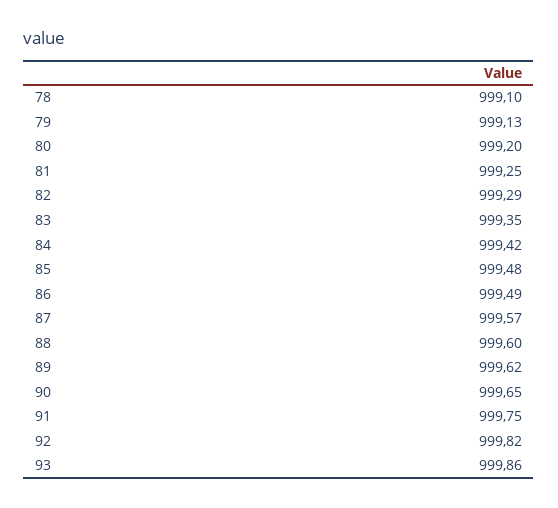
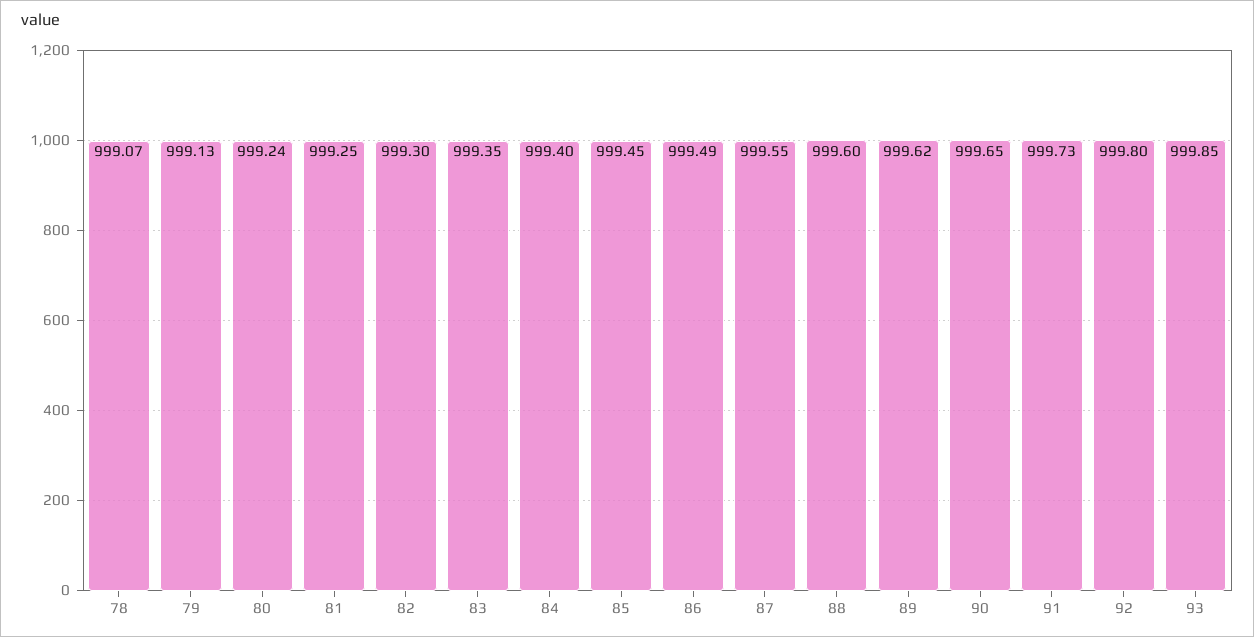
78: 999.1 -> 999.07
80: 999.2 -> 999.24
82: 999.29 -> 999.3
84: 999.42 -> 999.4
85: 999.48 -> 999.45
87: 999.57 -> 999.55
91: 999.75 -> 999.73
92: 999.82 -> 999.8
93: 999.86 -> 999.85

